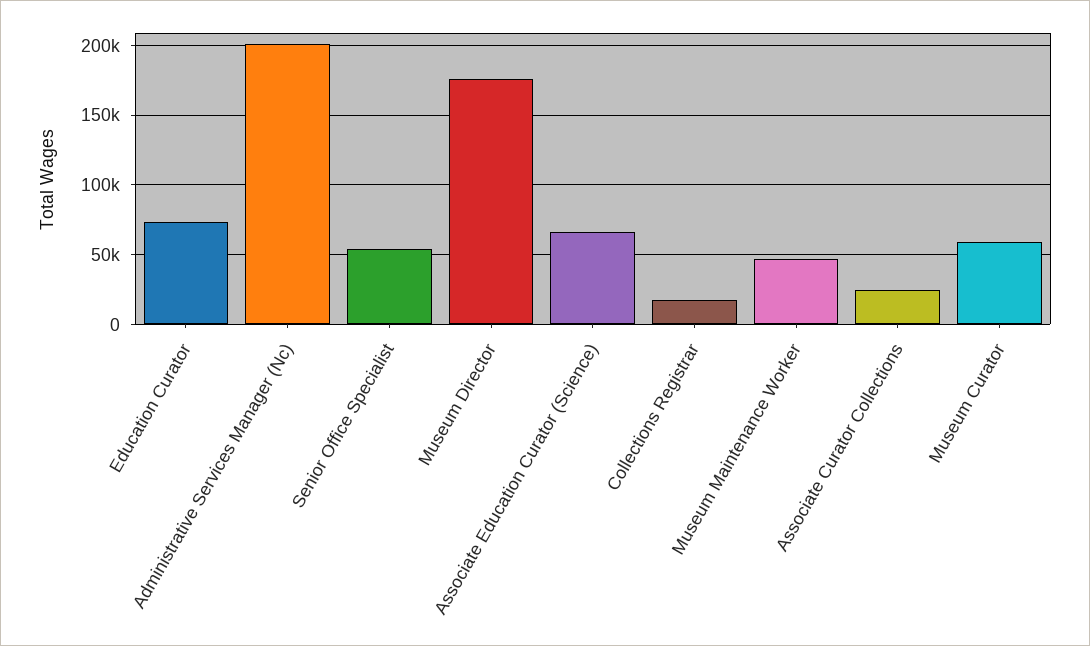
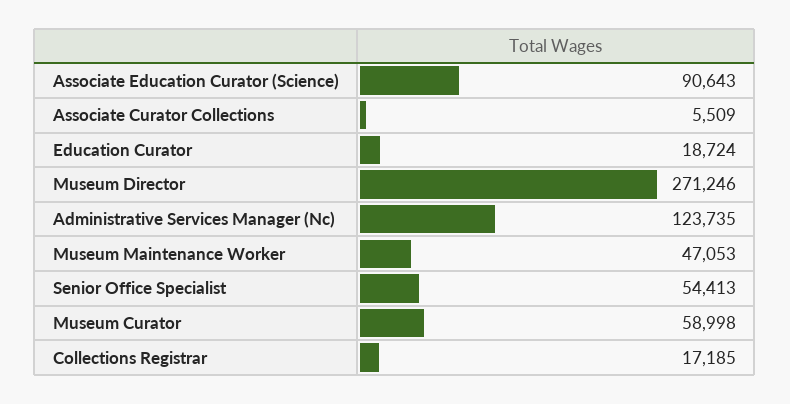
Education Curator: 75000 -> 18724
Administrative Services Manager (Nc): 200000 -> 123735
Museum Director: 175000 -> 271246
Associate Education Curator (Science): 65000 -> 90643
Associate Curator Collections: 25000 -> 5509

